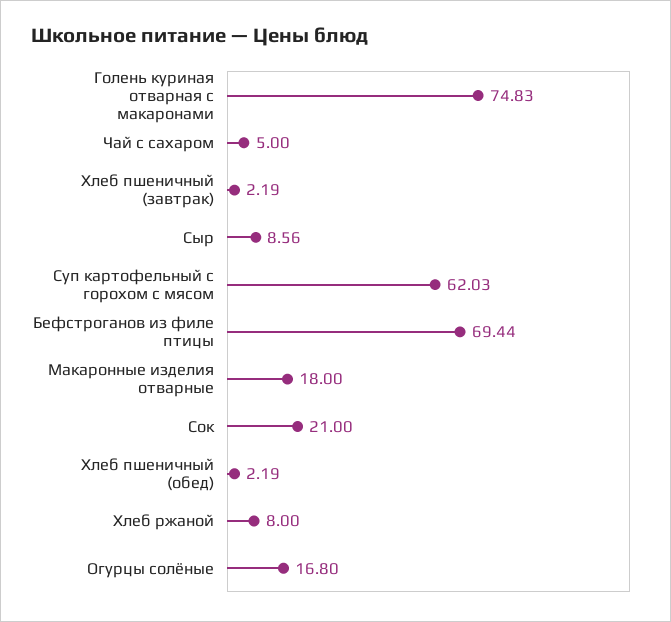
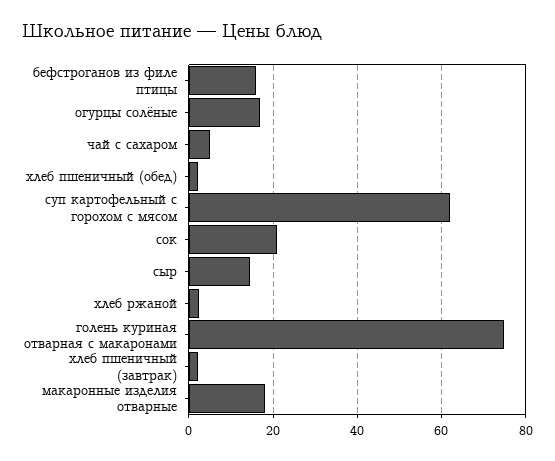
Сыр: 8.56 -> 14
Бефстроганов из филе птицы: 69.44 -> 16
Хлеб ржаной: 8 -> 2

